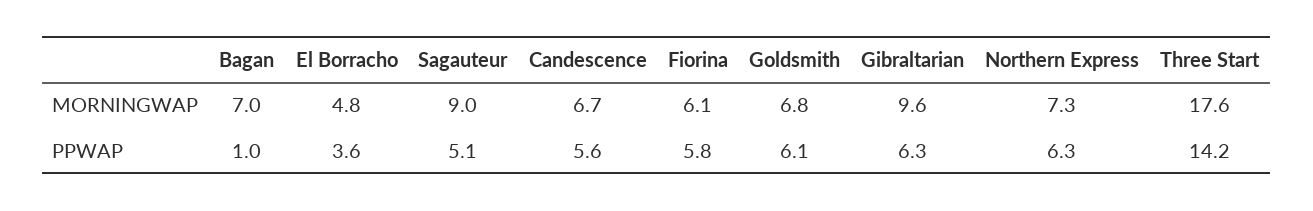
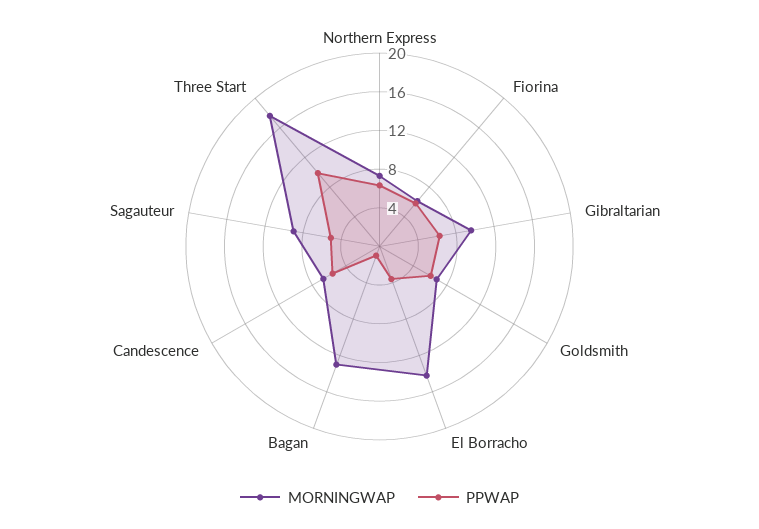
MORNINGWAP, Bagan: 7 -> 13
MORNINGWAP, El Borracho: 4.8 -> 14
PPWAP, Three Start: 14.2 -> 10

